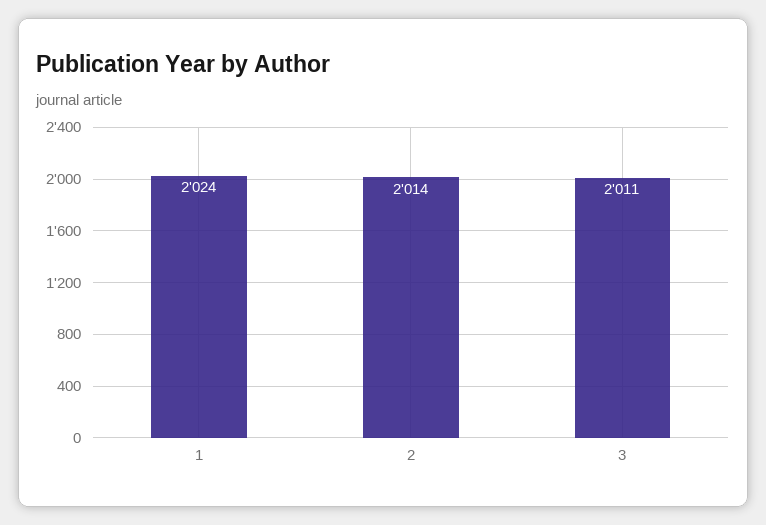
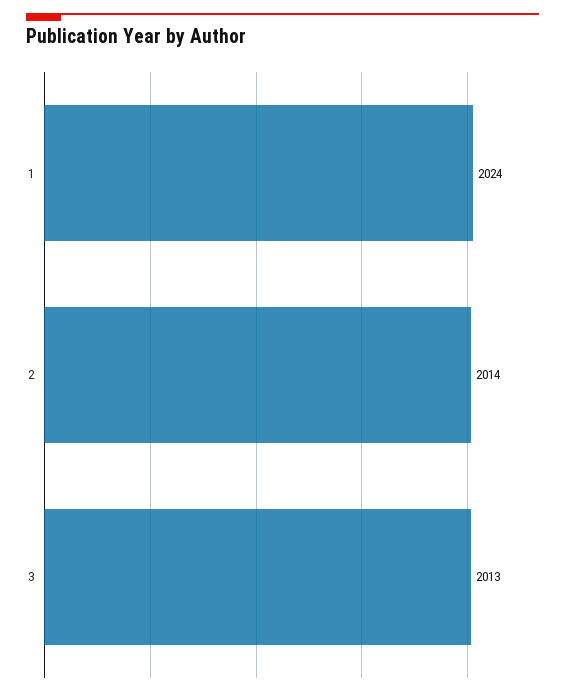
3: 2011 -> 2013

